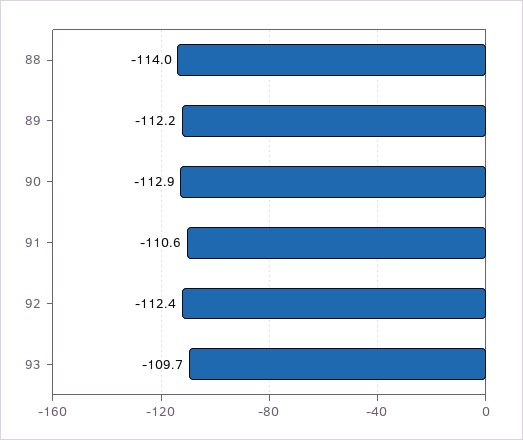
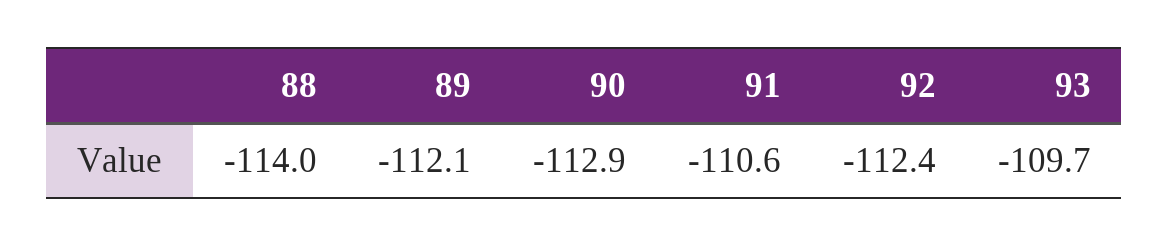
89: -112.2 -> -112.1

